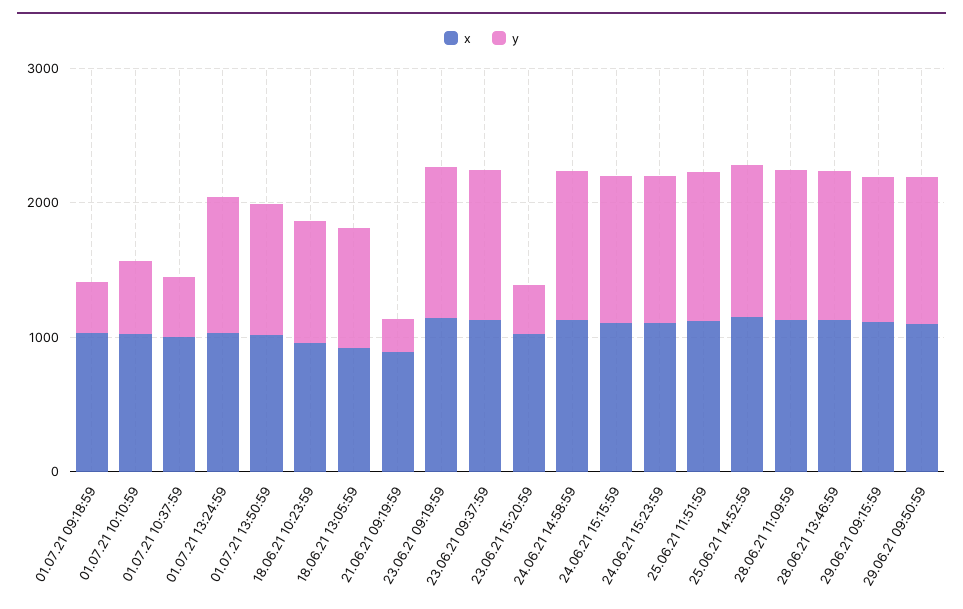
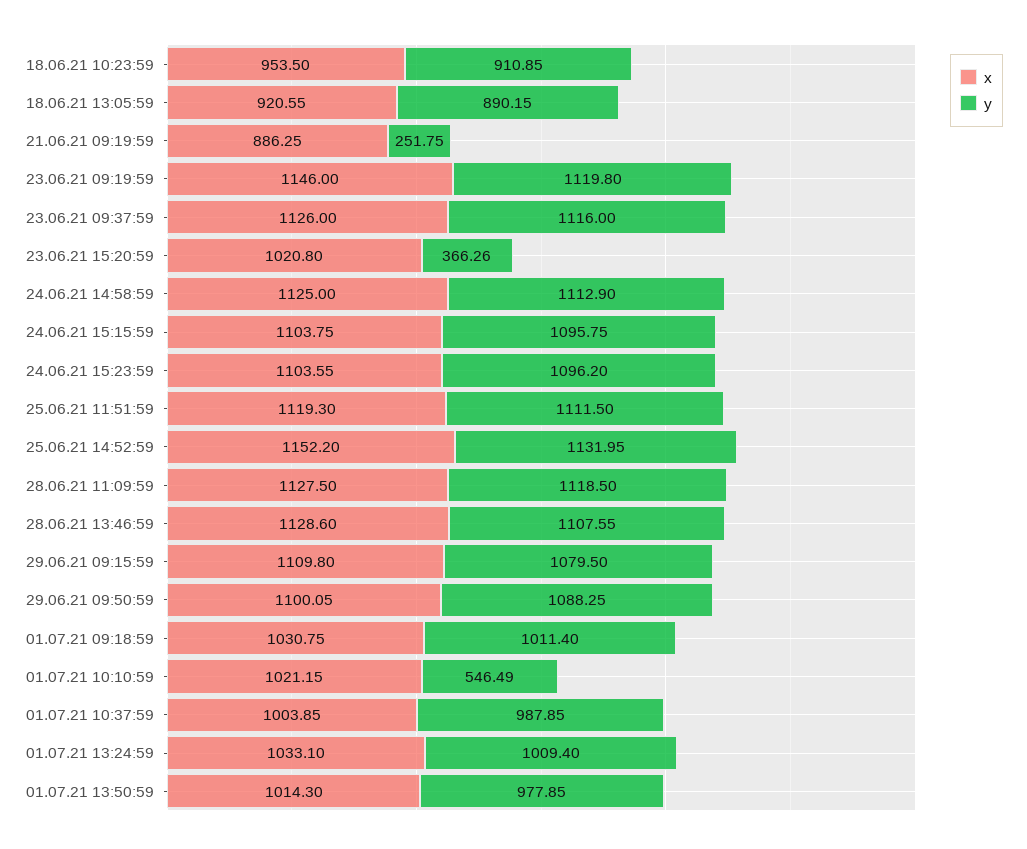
y, 01.07.21 09:18:59: 400 -> 1011.4
y, 01.07.21 10:37:59: 400 -> 987.85

